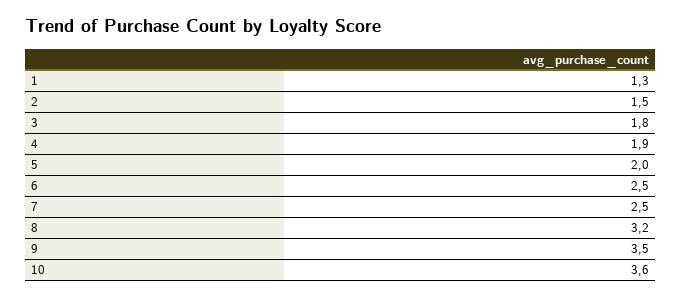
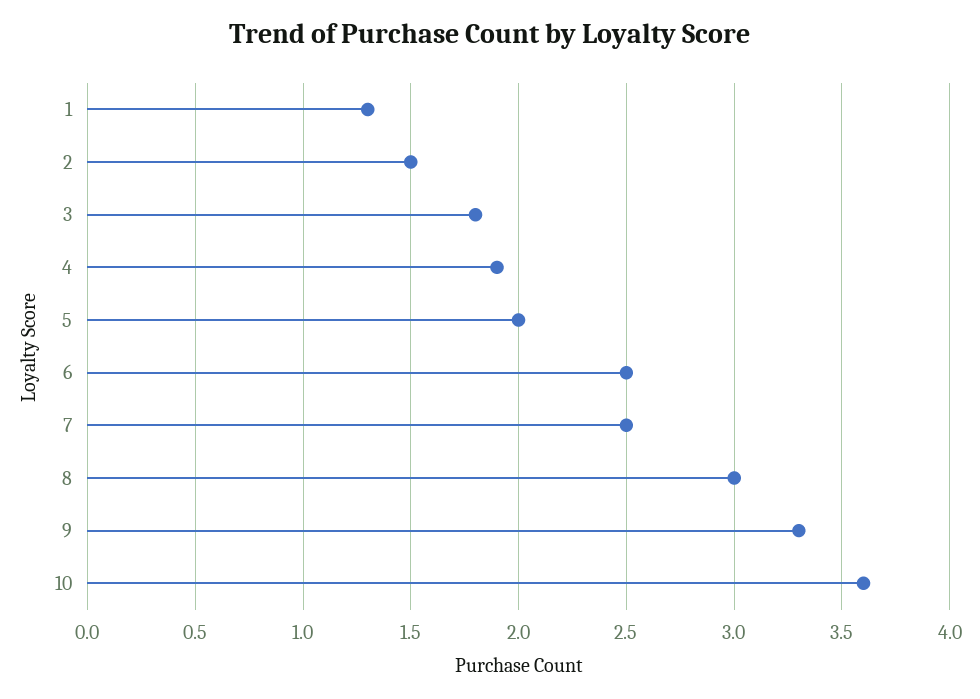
8: 3.2 -> 3
9: 3.5 -> 3.3

